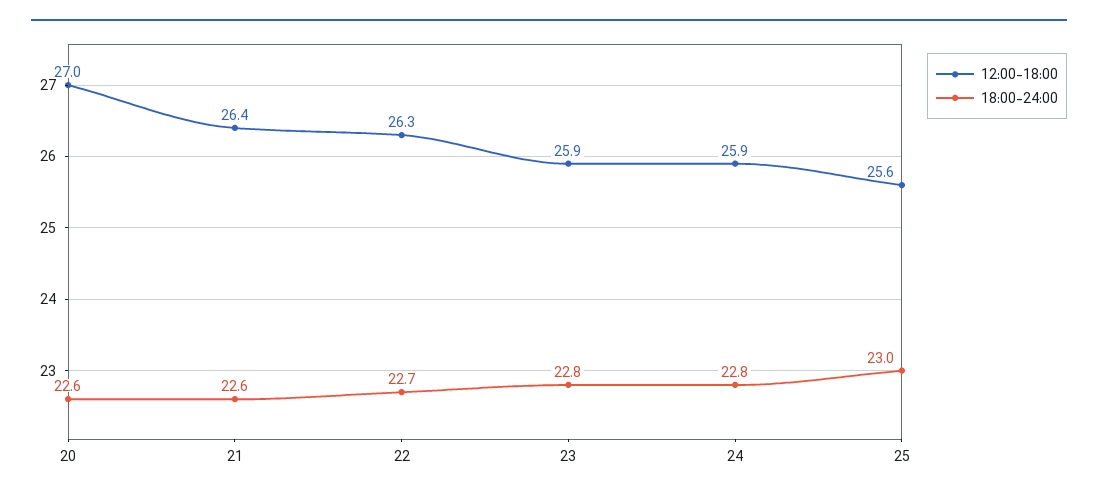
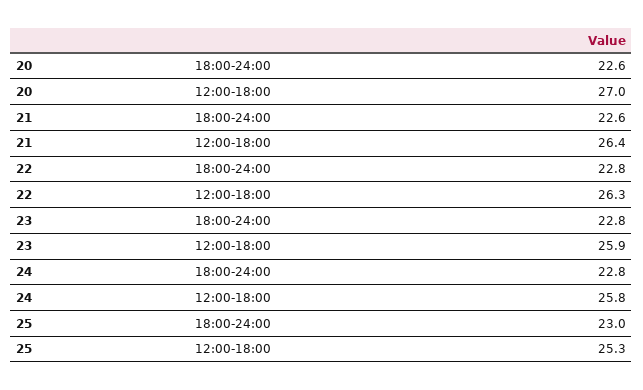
18:00-24:00, 22: 22.7 -> 22.8
12:00-18:00, 24: 25.9 -> 25.8
12:00-18:00, 25: 25.6 -> 25.3

